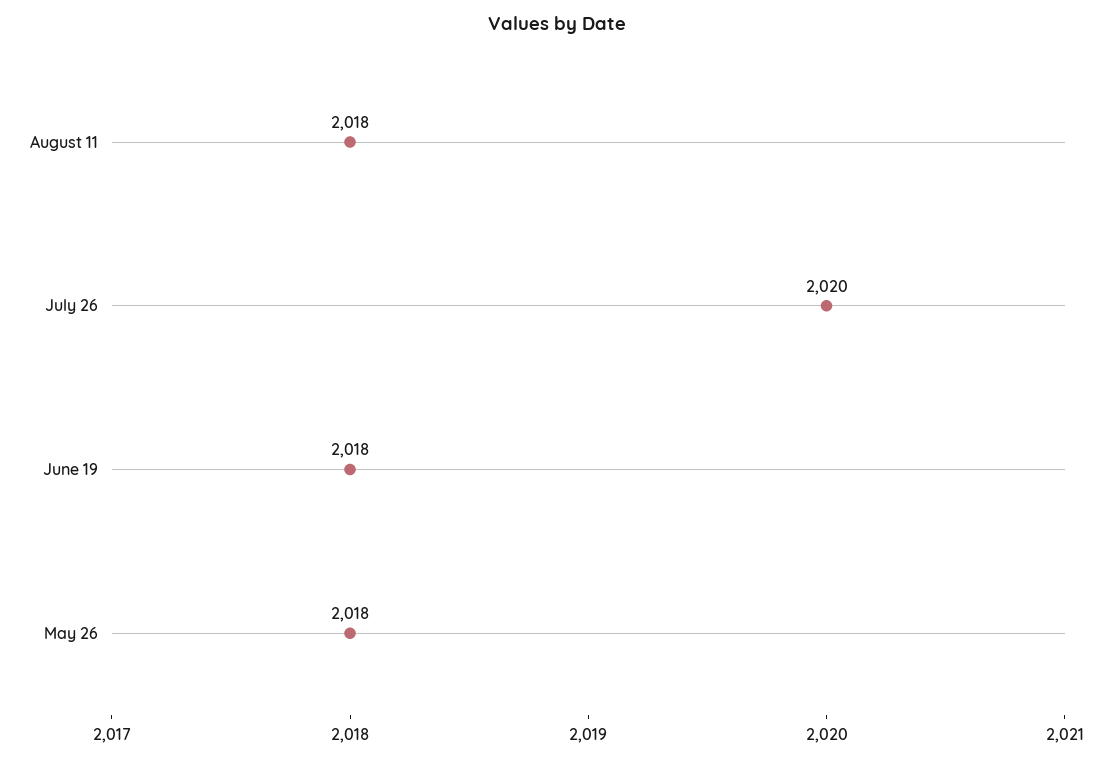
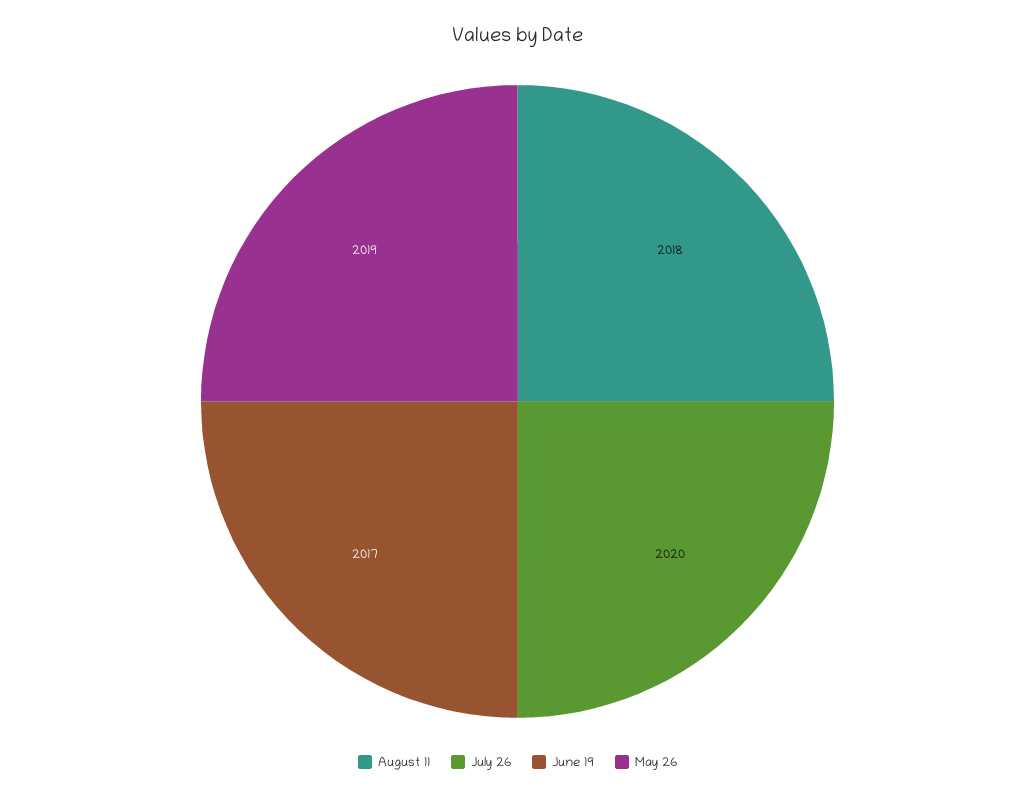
June 19: 2018 -> 2017
May 26: 2018 -> 2019

